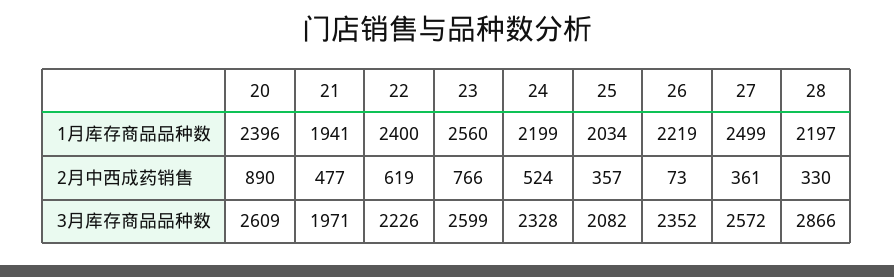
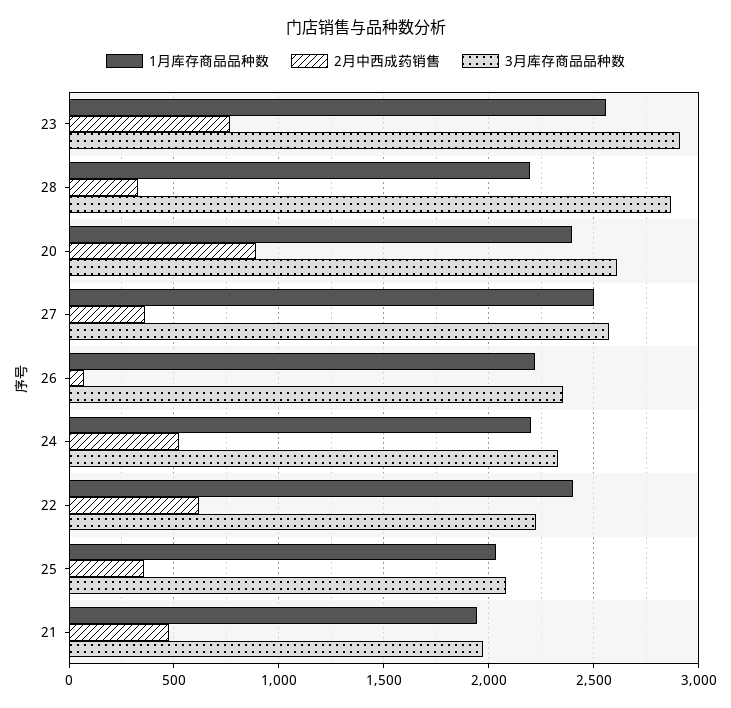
3月库存商品品种数, 23: 2599 -> 2900

